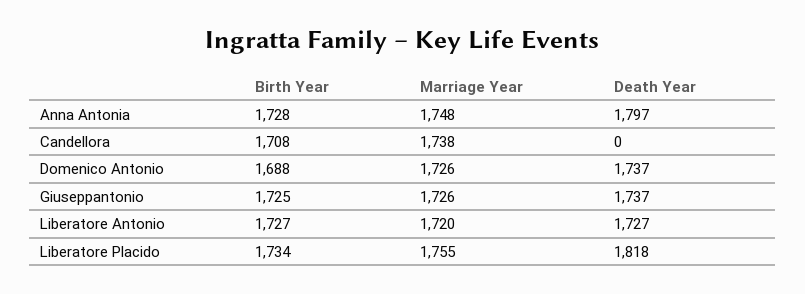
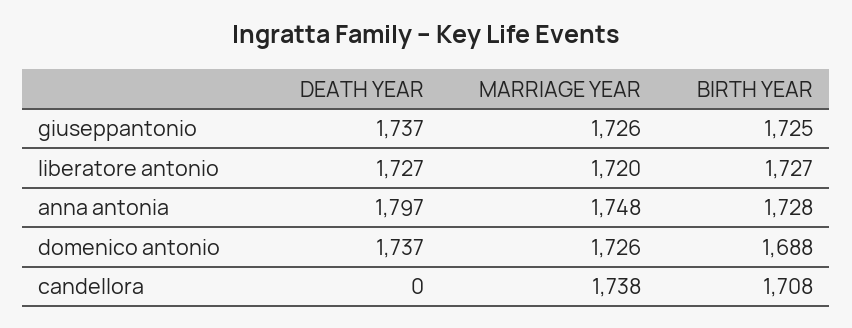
Birth Year, Liberatore Placido: 1734 -> none
Marriage Year, Liberatore Placido: 1755 -> none
Death Year, Liberatore Placido: 1818 -> none

